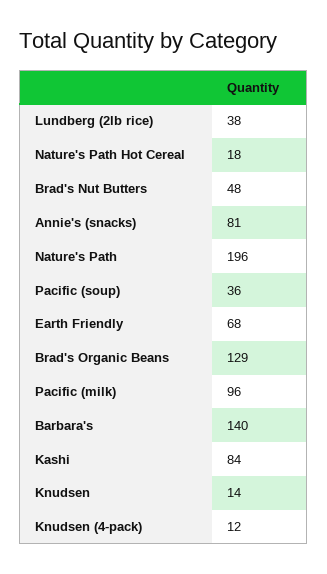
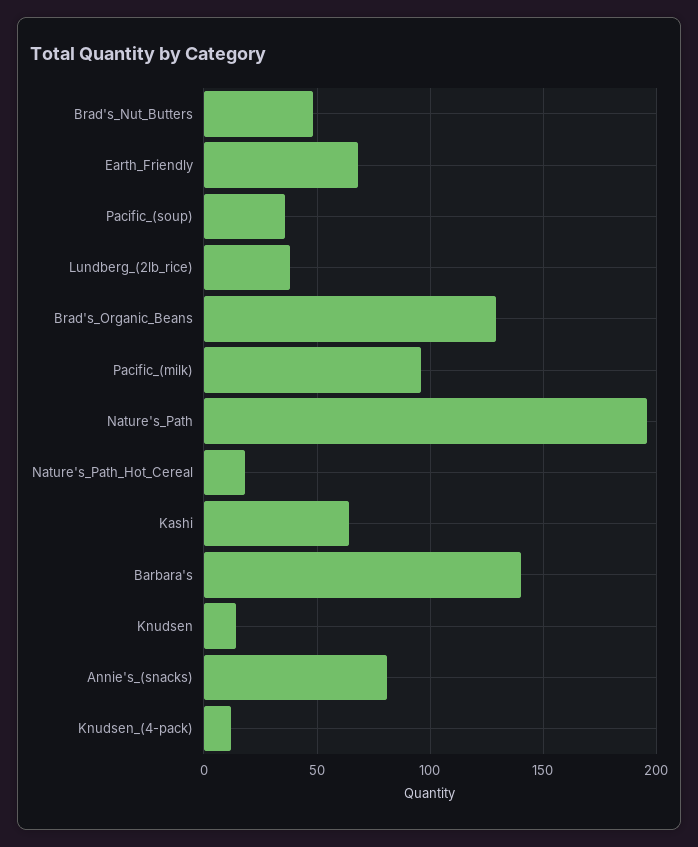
Kashi: 84 -> 65

